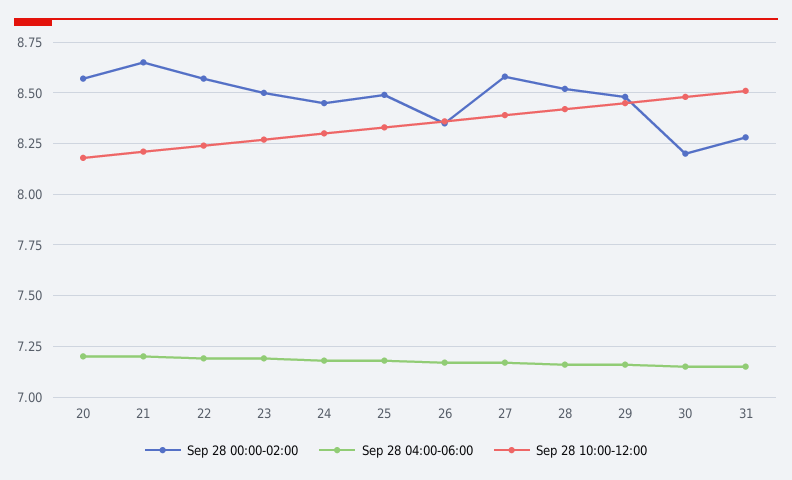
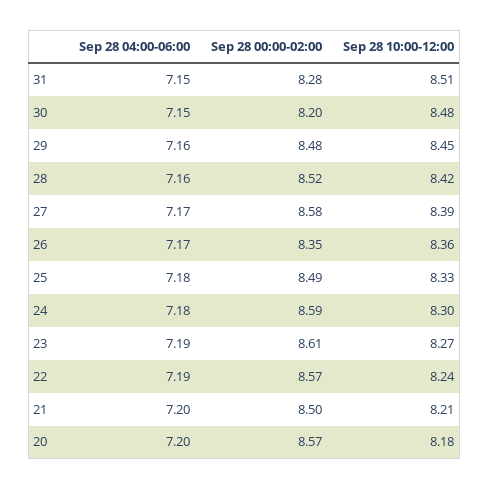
Sep 28 00:00-02:00, 21: 8.65 -> 8.5
Sep 28 00:00-02:00, 23: 8.5 -> 8.61
Sep 28 00:00-02:00, 24: 8.45 -> 8.59

